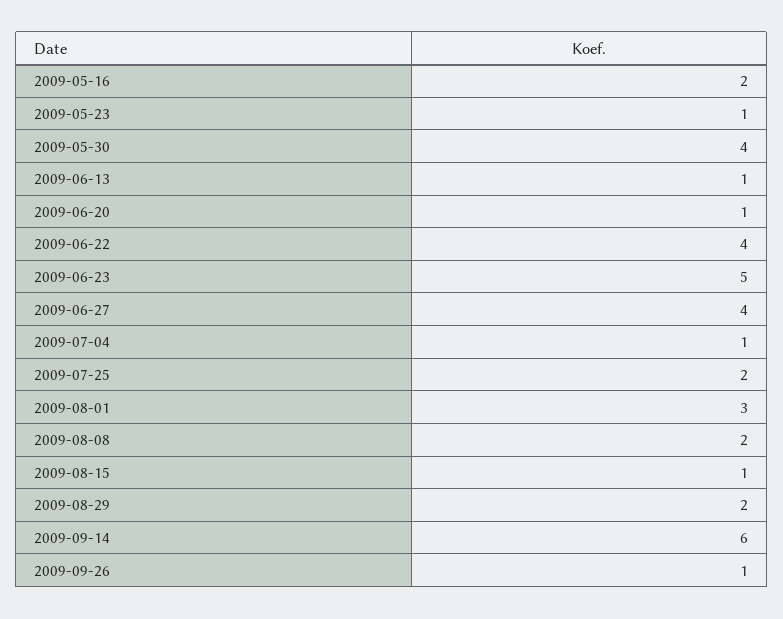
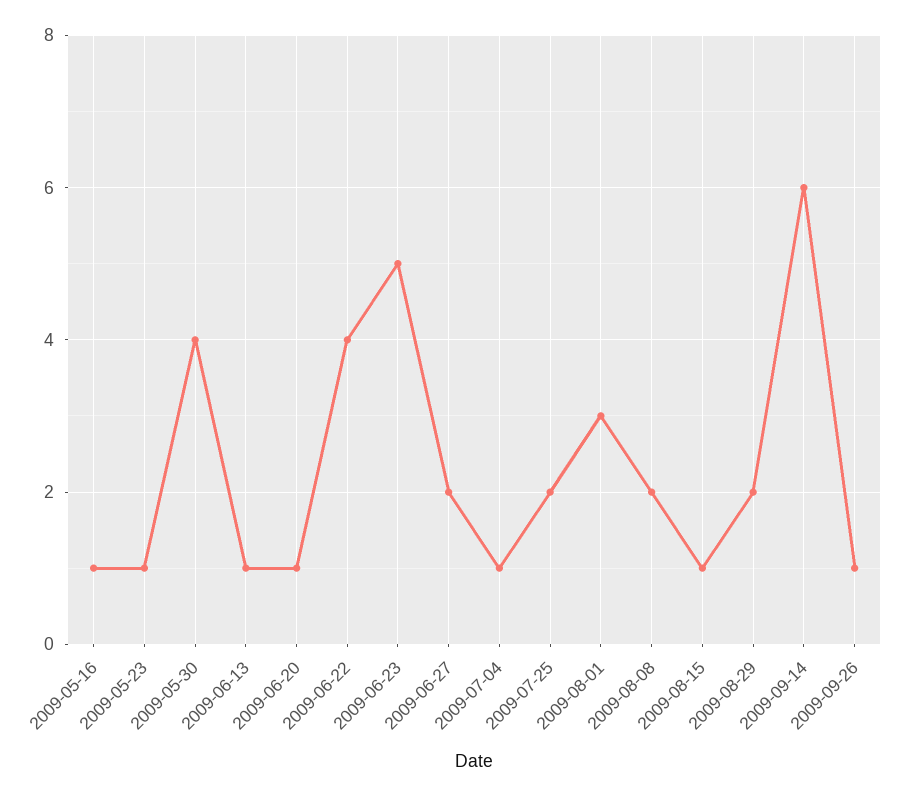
2009-05-16: 2 -> 1
2009-06-27: 4 -> 2

